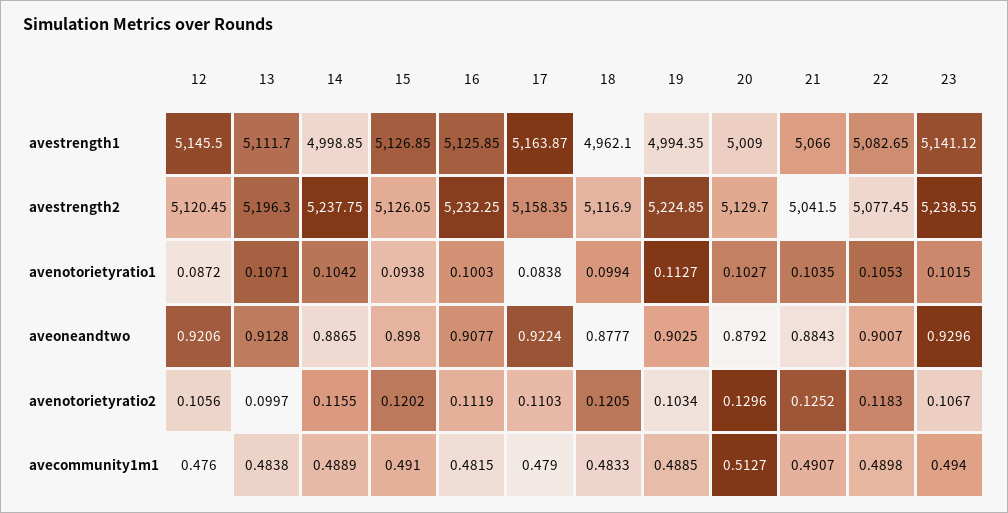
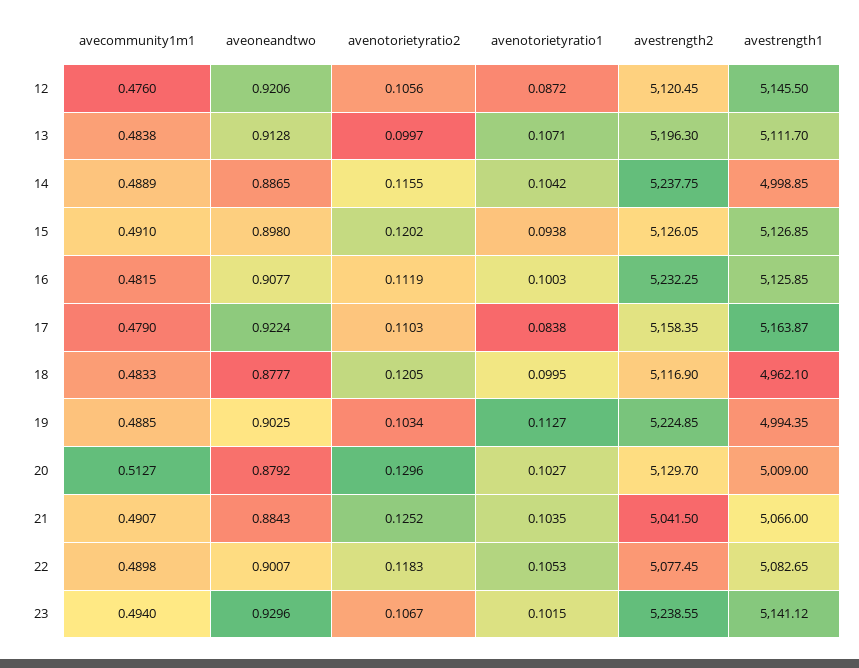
18, avenotorietyratio1: 0.0994 -> 0.0995

